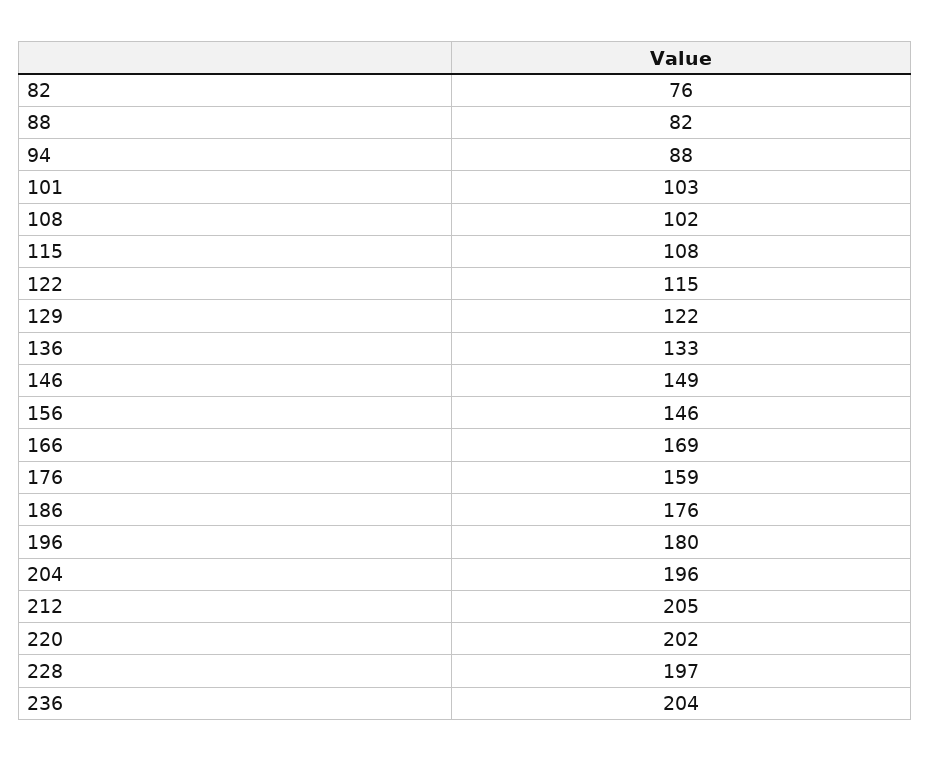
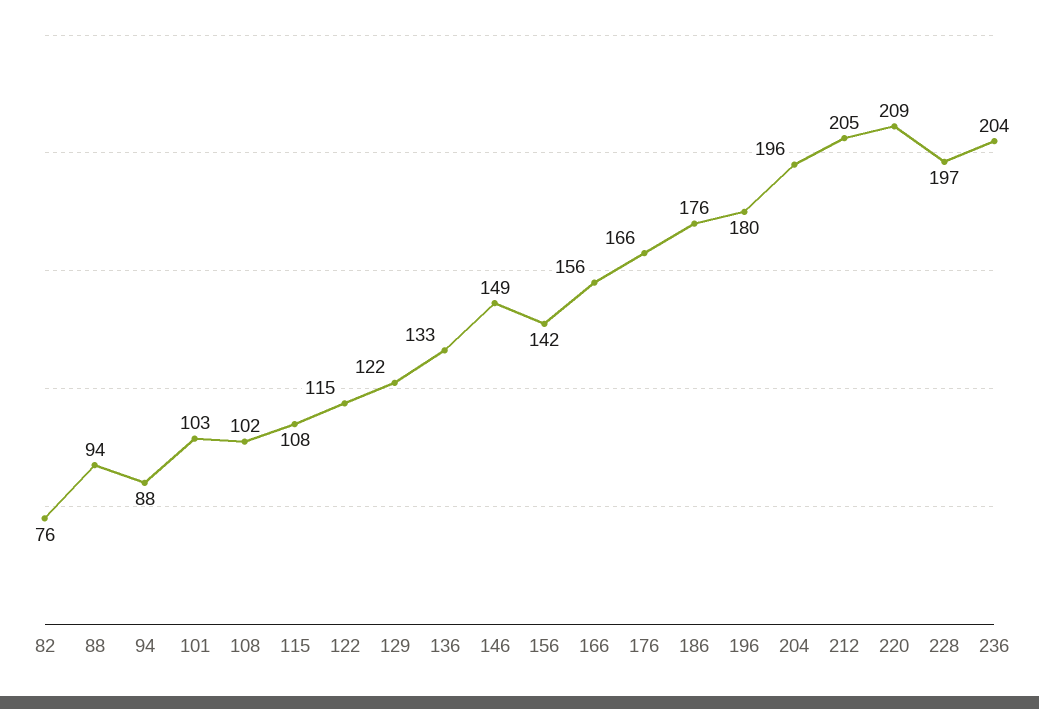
88: 82 -> 94
156: 146 -> 142
166: 169 -> 156
176: 159 -> 166
220: 202 -> 209

